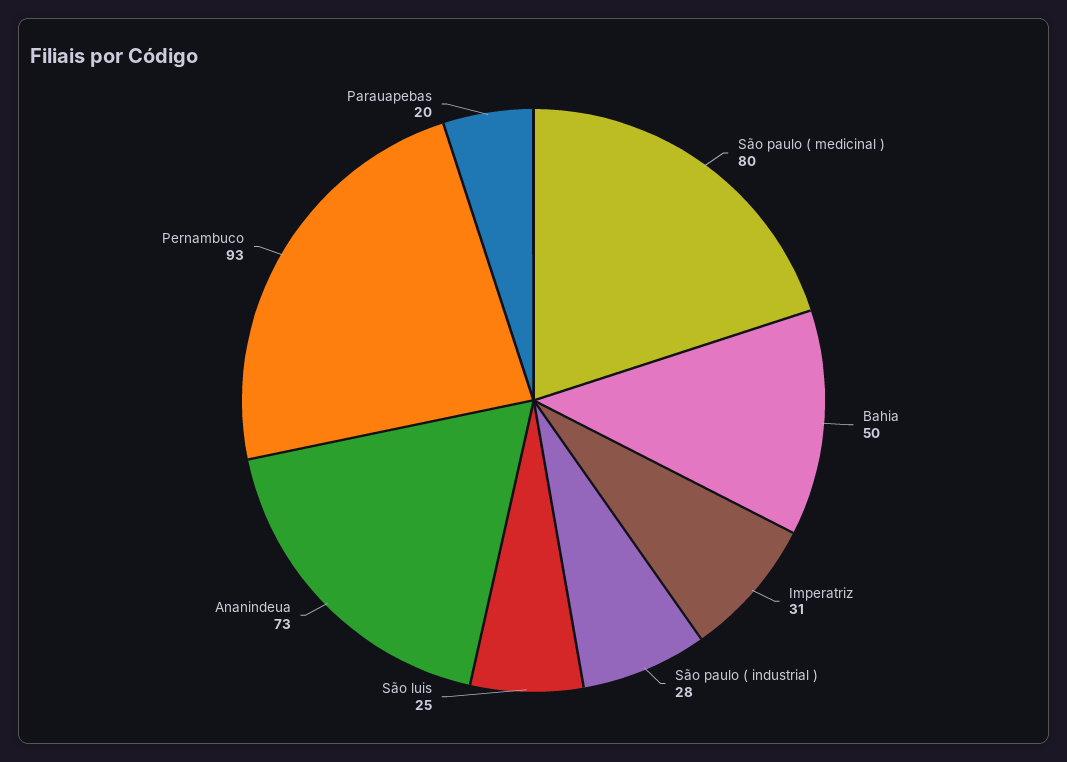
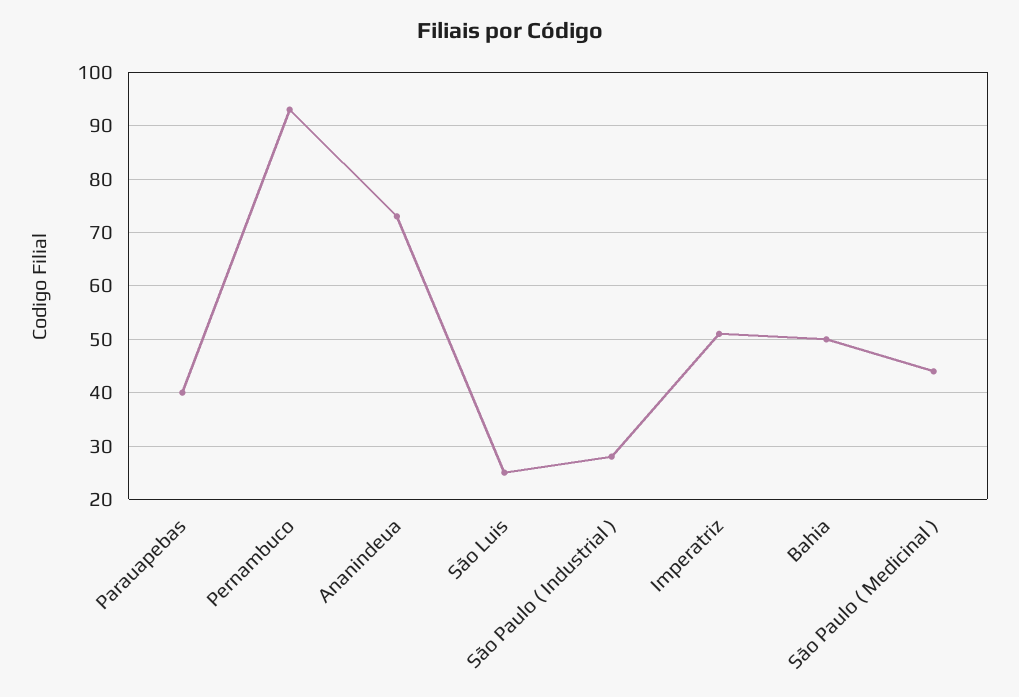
São paulo ( medicinal ): 80 -> 45
Imperatriz: 31 -> 50
Parauapebas: 20 -> 40

